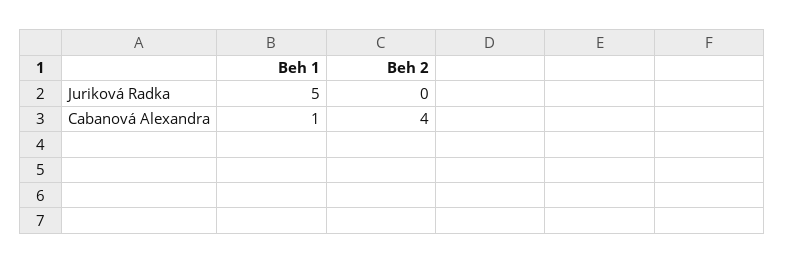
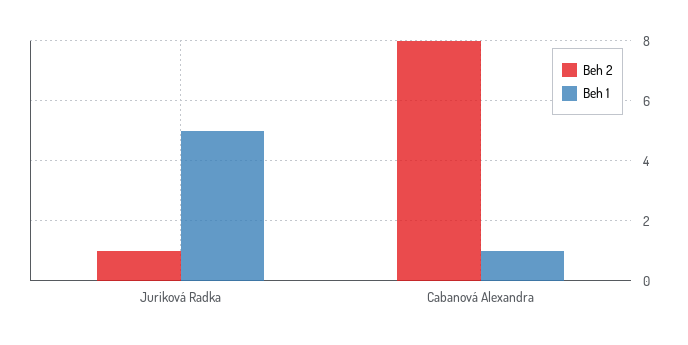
Beh 2, Juriková Radka: 0 -> 1
Beh 2, Cabanová Alexandra: 4 -> 8

